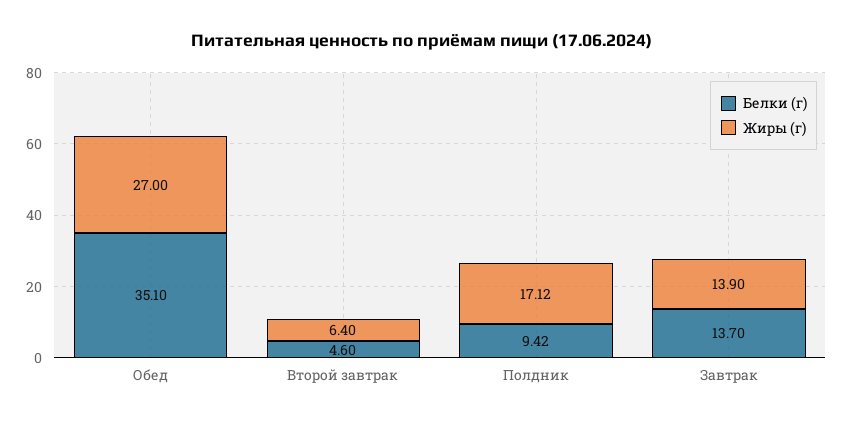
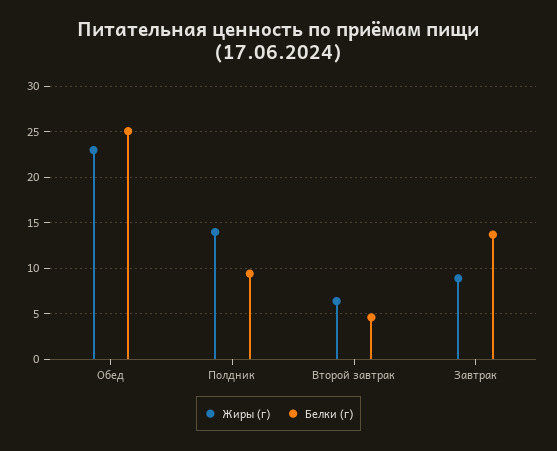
Белки (г), Обед: 35.1 -> 25
Жиры (г), Обед: 27 -> 23
Жиры (г), Полдник: 17.12 -> 14
Жиры (г), Завтрак: 13.9 -> 9

